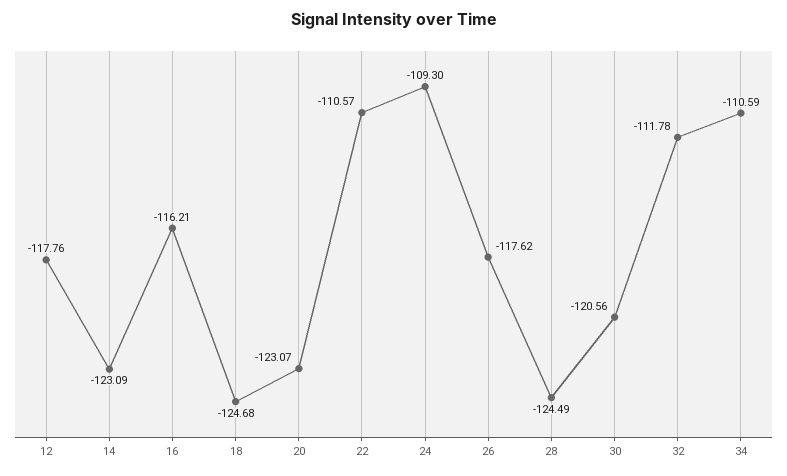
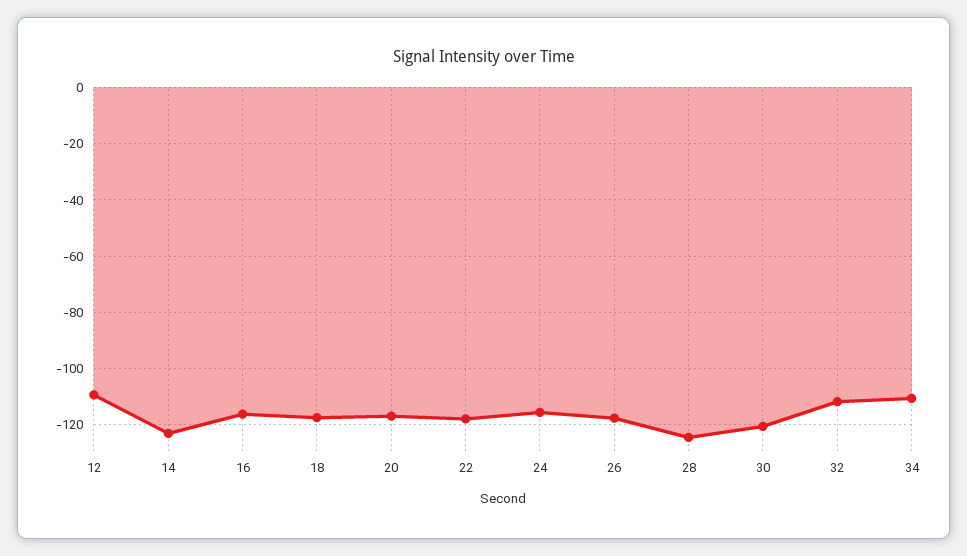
12: -117.76 -> -110
18: -124.68 -> -117.5
20: -123.07 -> -117.5
22: -110.57 -> -117.5
24: -109.3 -> -115

